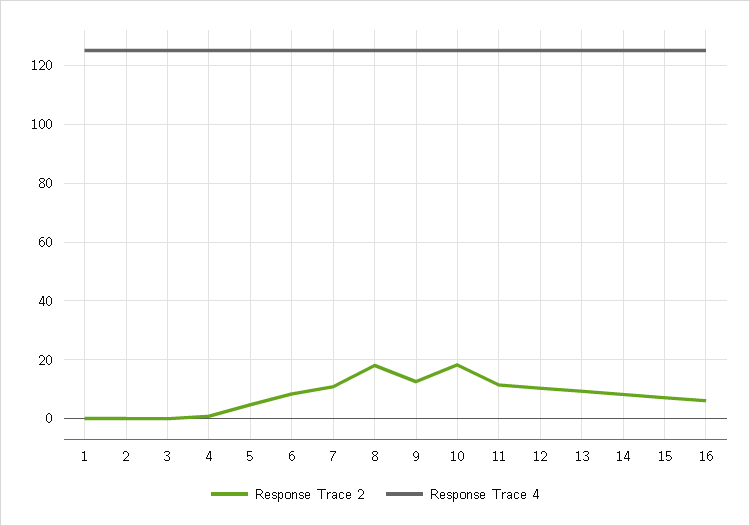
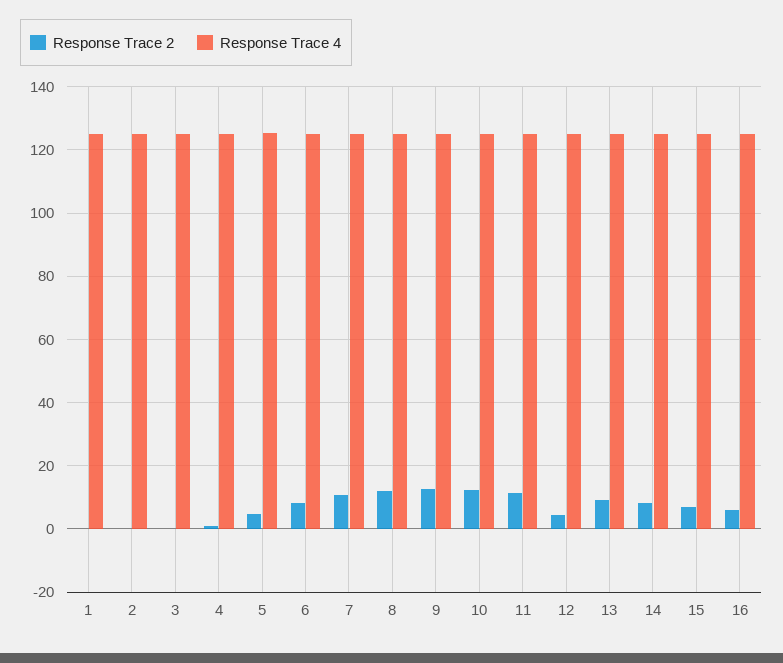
Response Trace 2, 8: 17.5 -> 12
Response Trace 2, 10: 17.5 -> 12
Response Trace 2, 12: 10 -> 4

